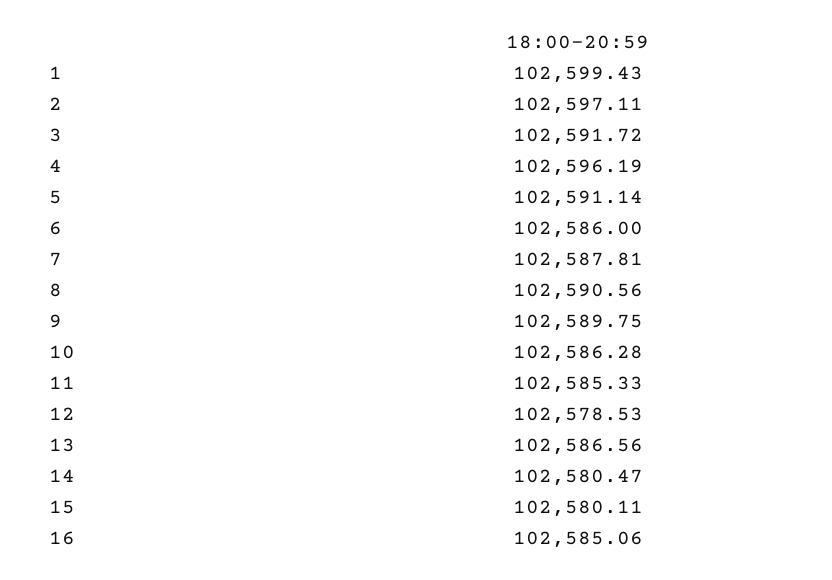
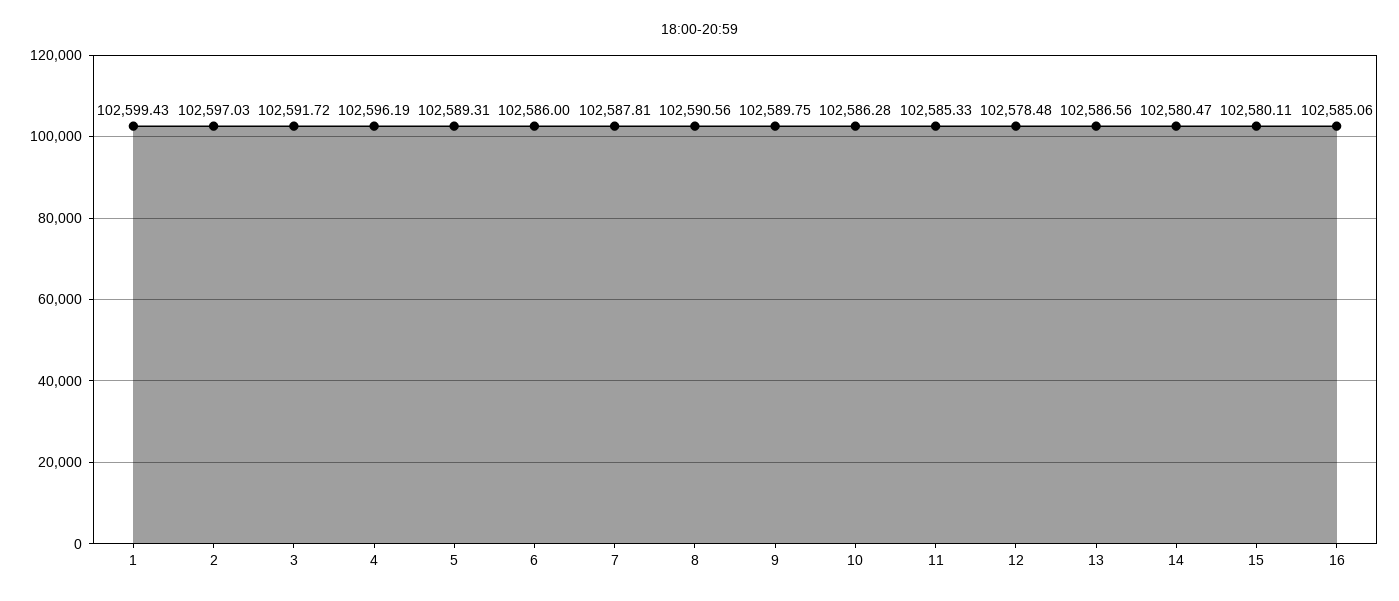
2: 102597.11 -> 102597.03
5: 102591.14 -> 102589.31
12: 102578.53 -> 102578.48

